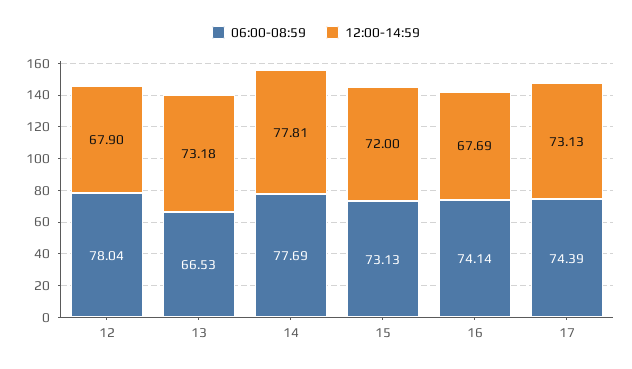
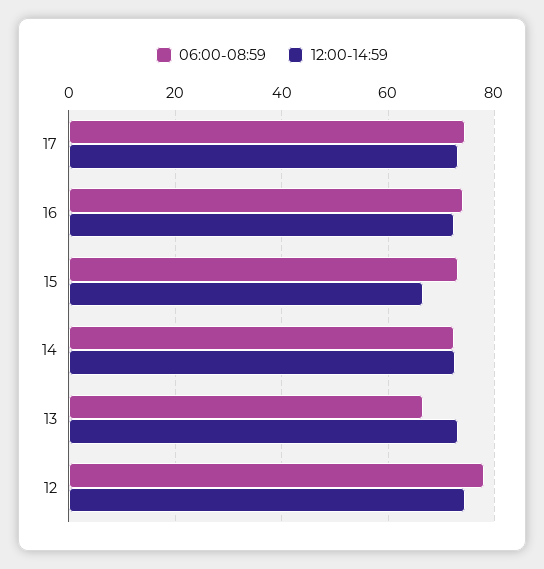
12:00-14:59, 12: 67.9 -> 74
06:00-08:59, 14: 77.69 -> 72
12:00-14:59, 14: 77.81 -> 72
12:00-14:59, 15: 72 -> 66
12:00-14:59, 16: 67.69 -> 72

